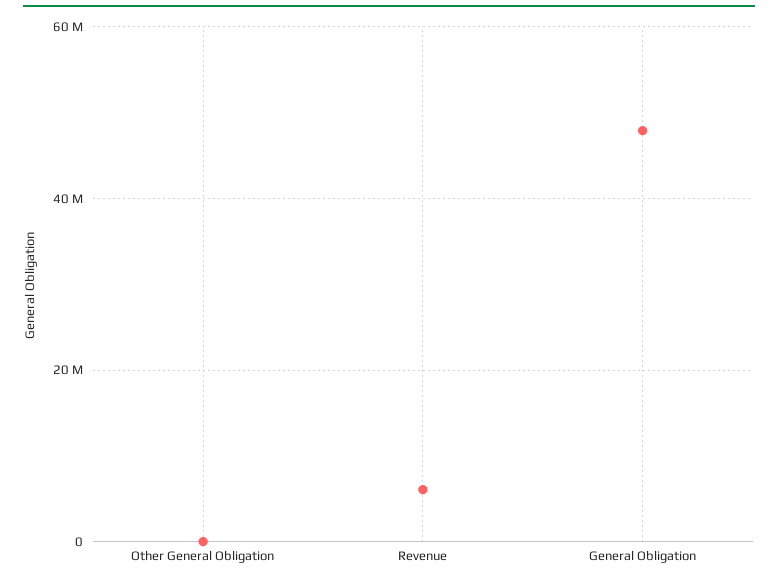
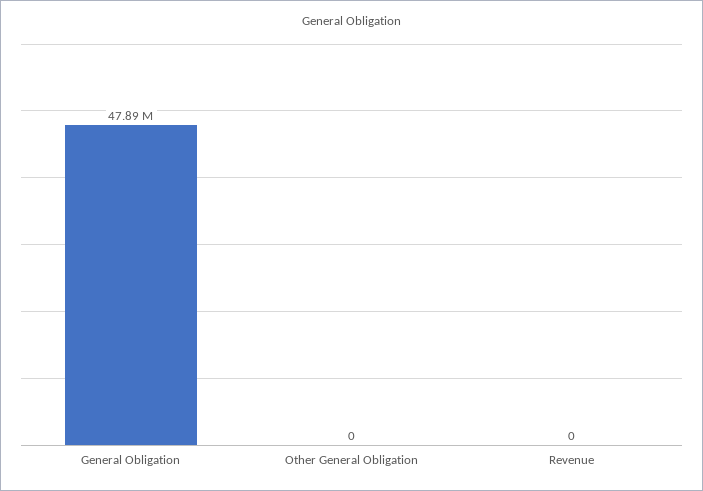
Revenue: 6000000 -> 0

